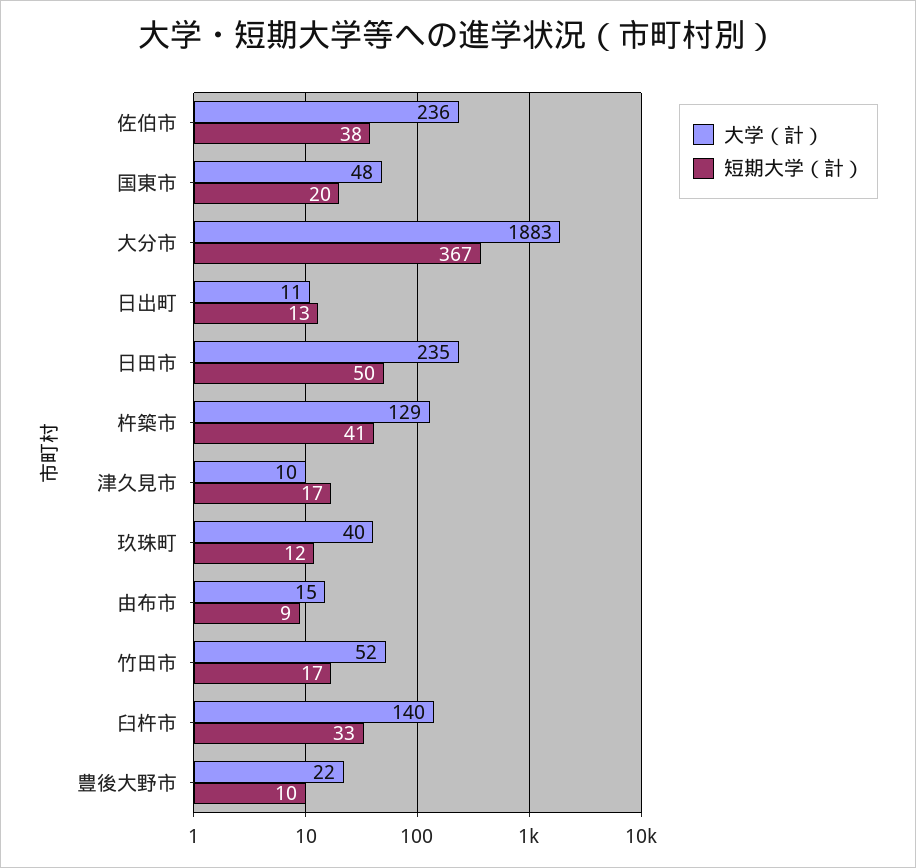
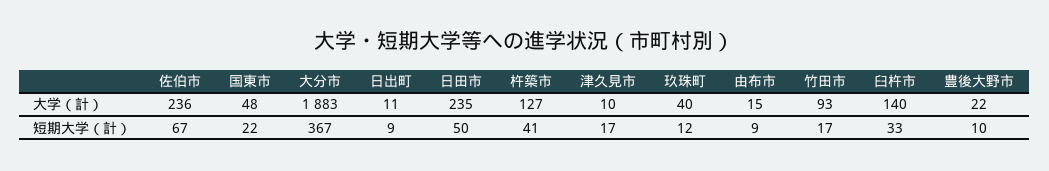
短期大学（計）, 佐伯市: 38 -> 67
短期大学（計）, 国東市: 20 -> 22
短期大学（計）, 日出町: 13 -> 9
大学（計）, 杵築市: 129 -> 127
大学（計）, 竹田市: 52 -> 93

